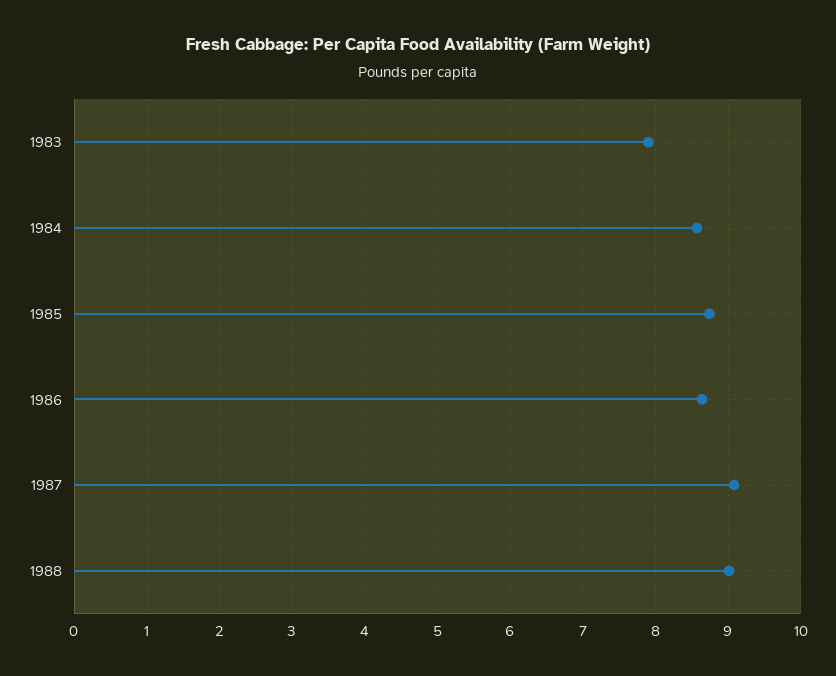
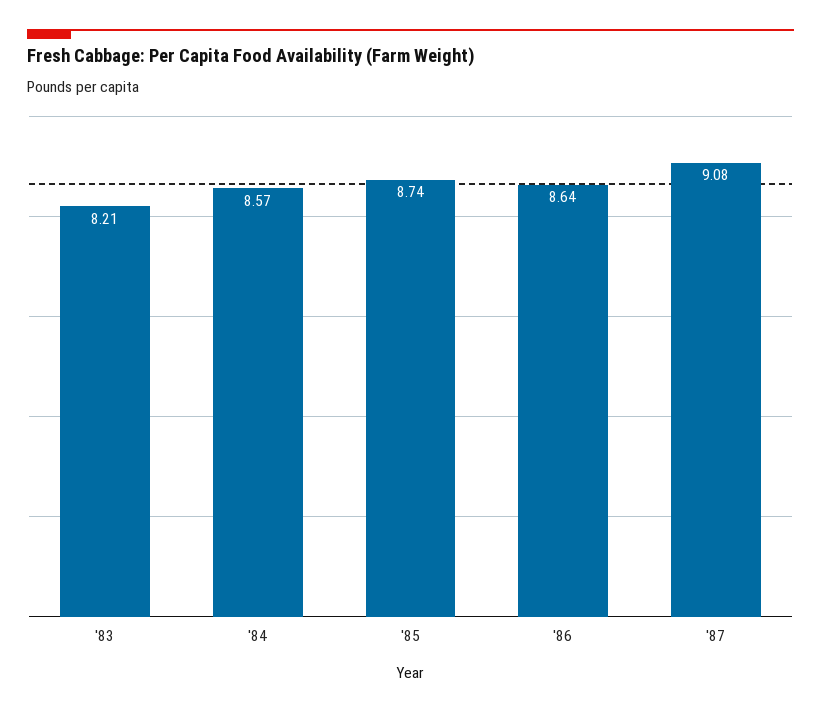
1983: 7.9 -> 8.21
1988: 9 -> none

